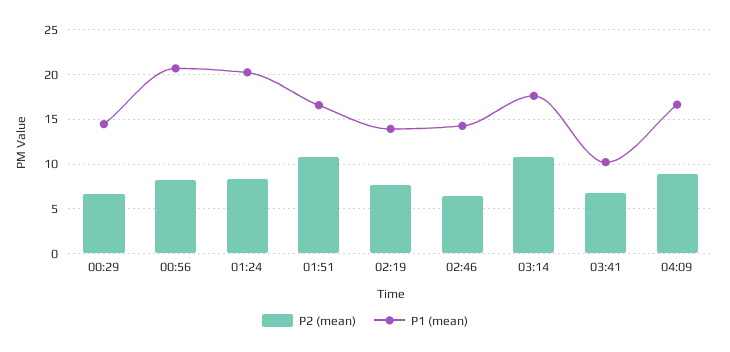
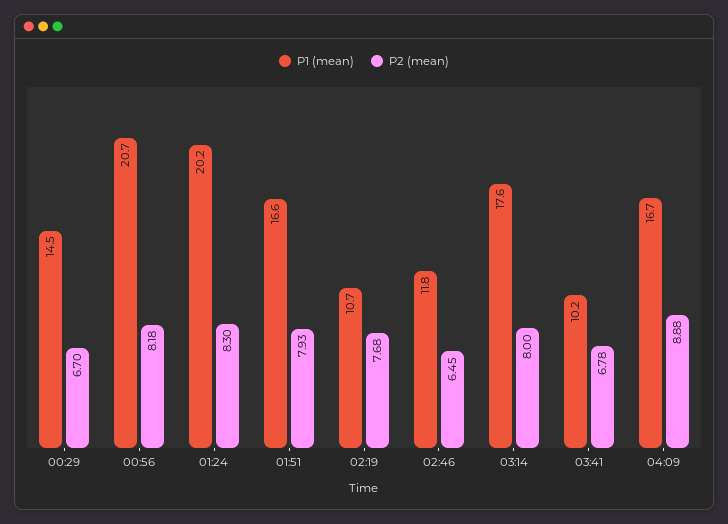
P2 (mean), 01:51: 11 -> 7.93
P1 (mean), 02:19: 14 -> 10.7
P1 (mean), 02:46: 14 -> 11.8
P2 (mean), 03:14: 11 -> 8

